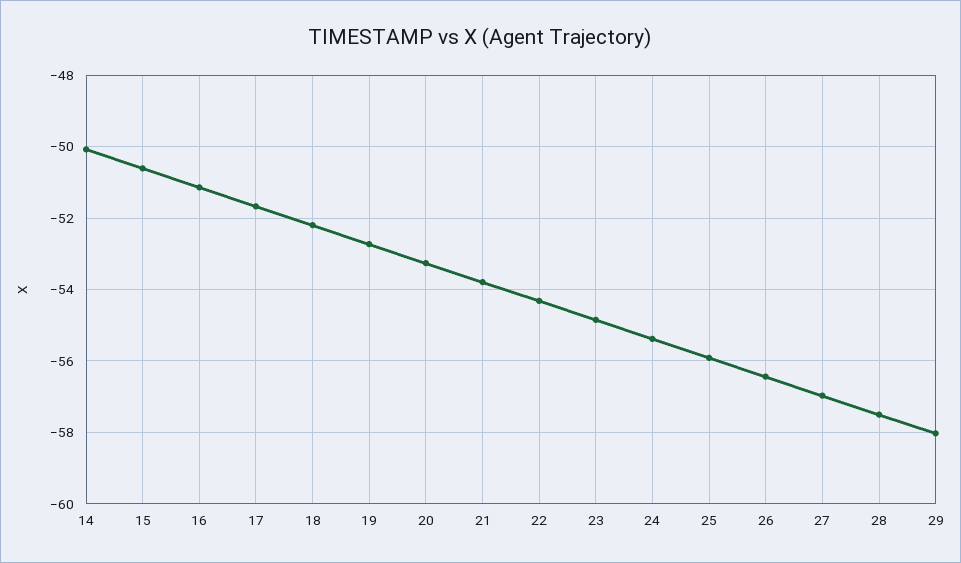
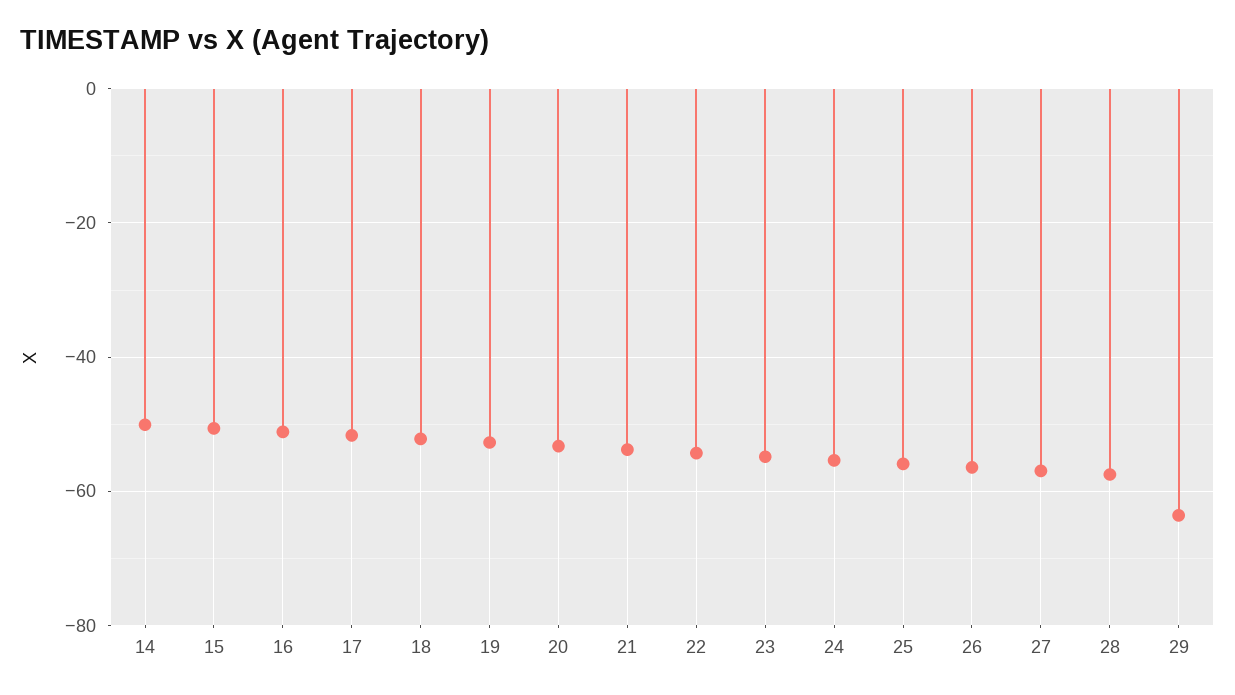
29: -58 -> -64

